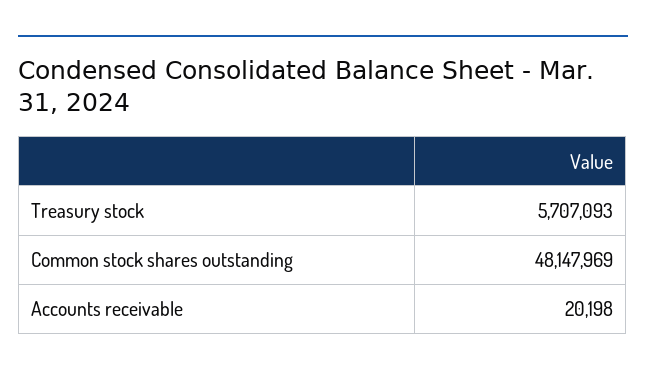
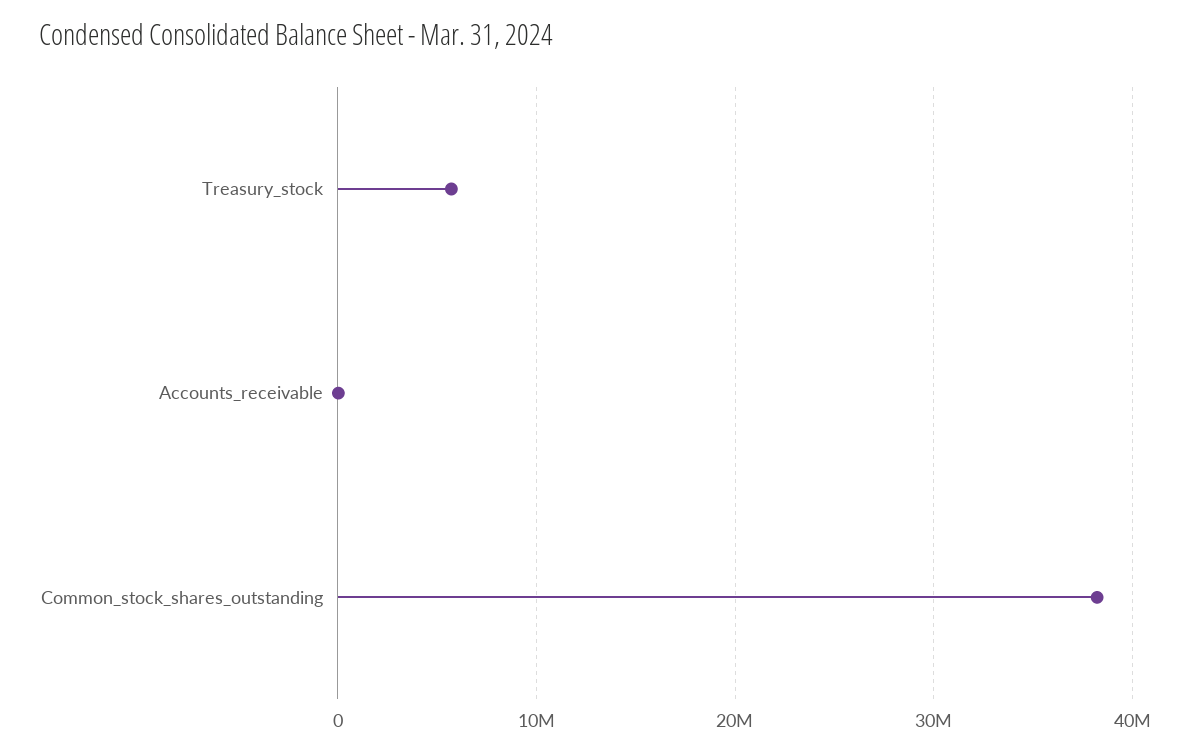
Common stock shares outstanding: 48147969 -> 38000000

